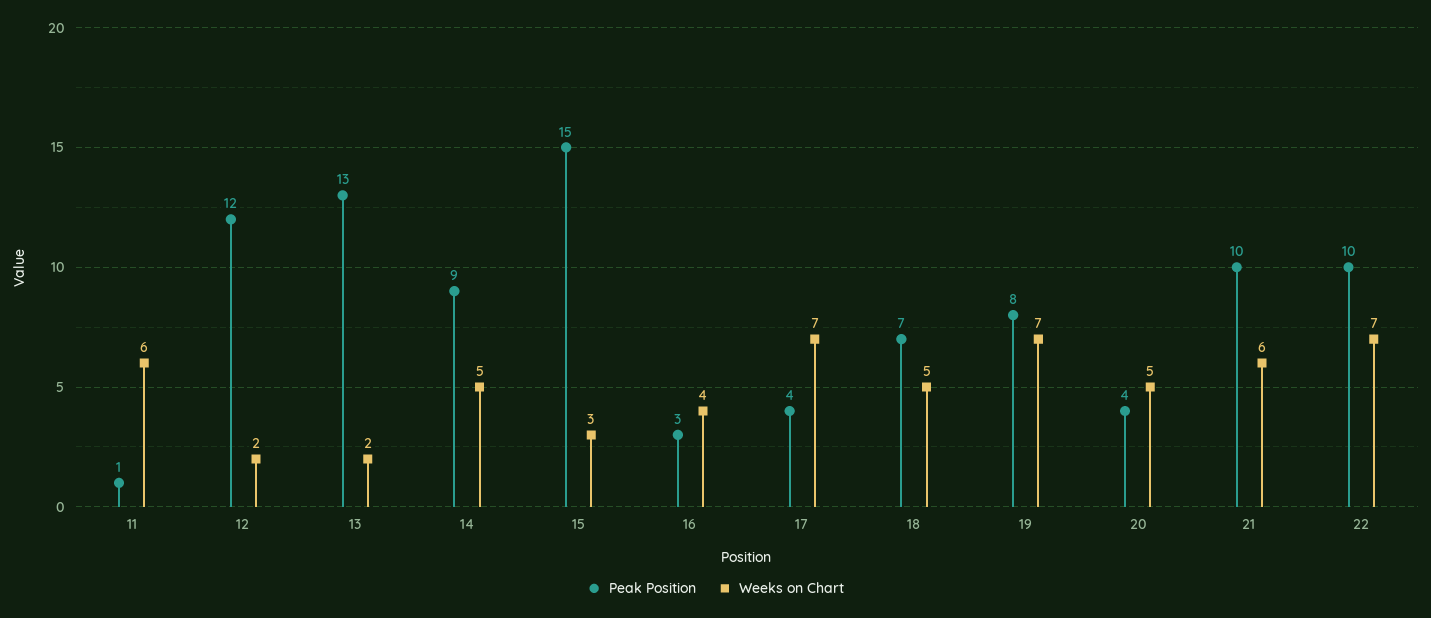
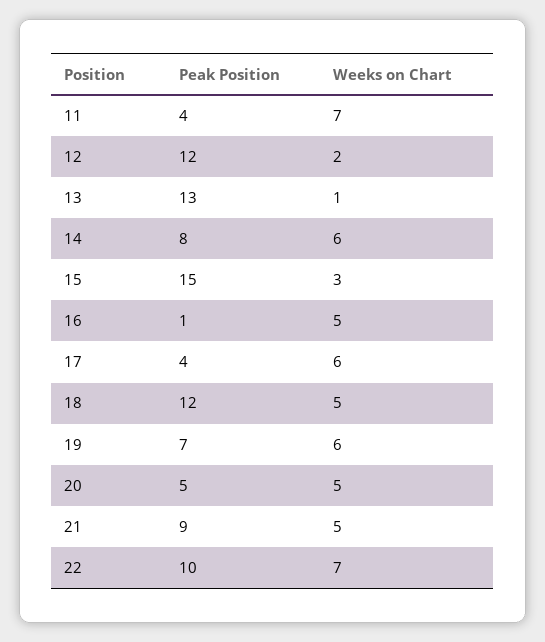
Peak Position, 11: 1 -> 4
Weeks on Chart, 11: 6 -> 7
Weeks on Chart, 13: 2 -> 1
Peak Position, 14: 9 -> 8
Weeks on Chart, 14: 5 -> 6
Peak Position, 16: 3 -> 1
Weeks on Chart, 16: 4 -> 5
Weeks on Chart, 17: 7 -> 6
Peak Position, 18: 7 -> 12
Peak Position, 19: 8 -> 7
Weeks on Chart, 19: 7 -> 6
Peak Position, 20: 4 -> 5
Peak Position, 21: 10 -> 9
Weeks on Chart, 21: 6 -> 5

